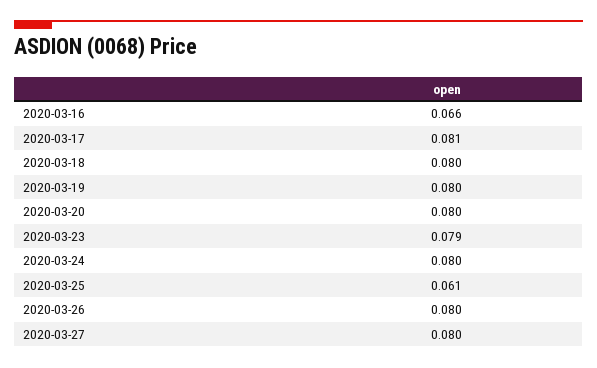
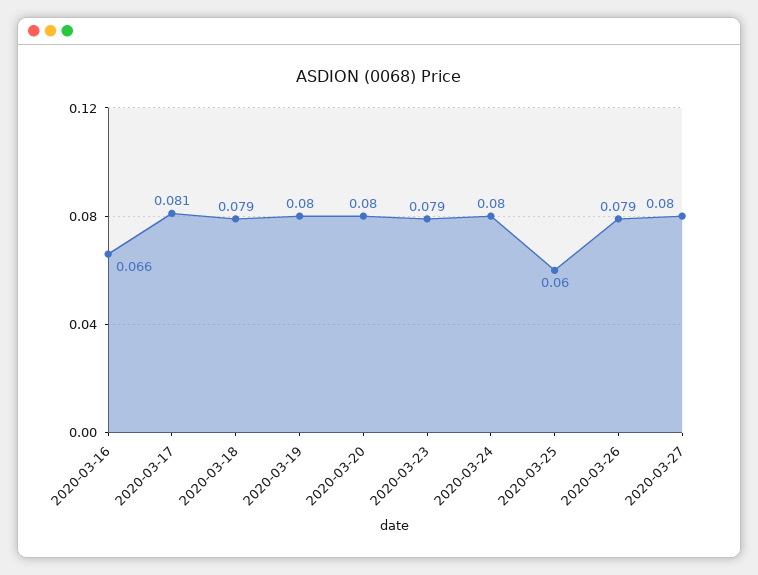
2020-03-18: 0.08 -> 0.079
2020-03-25: 0.061 -> 0.06
2020-03-26: 0.08 -> 0.079

